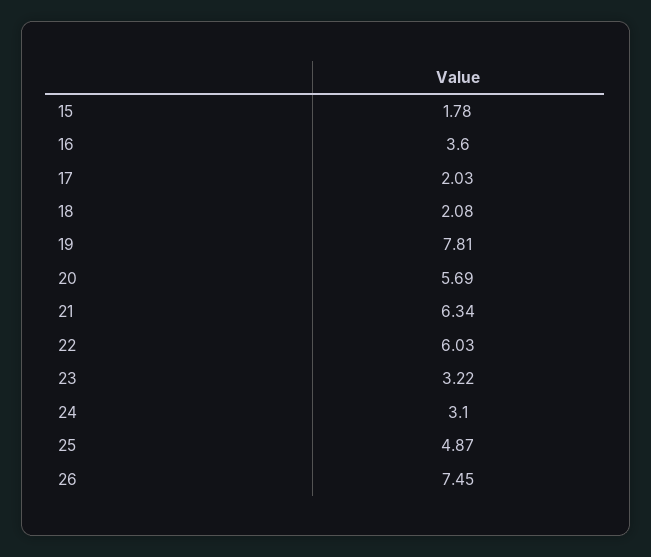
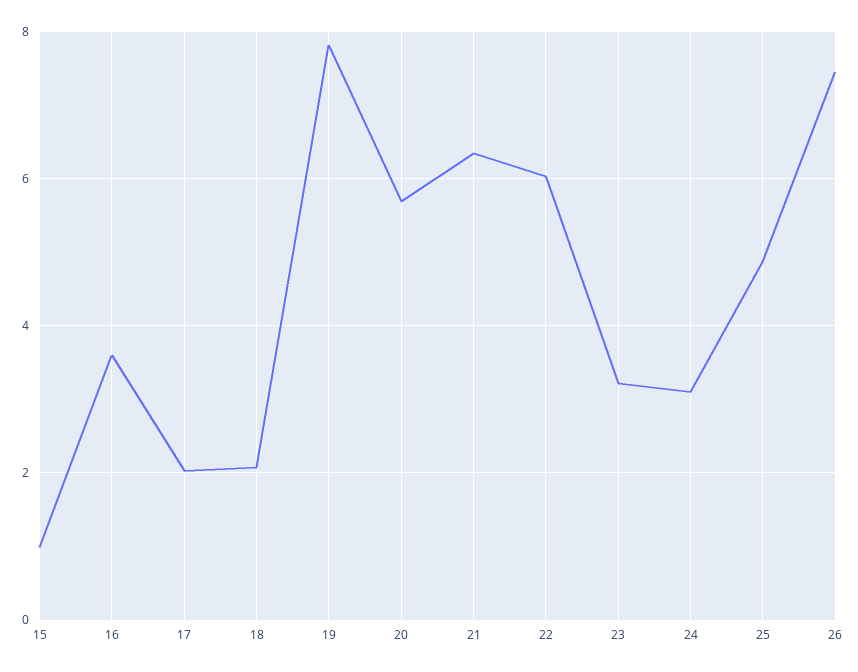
15: 1.78 -> 1

